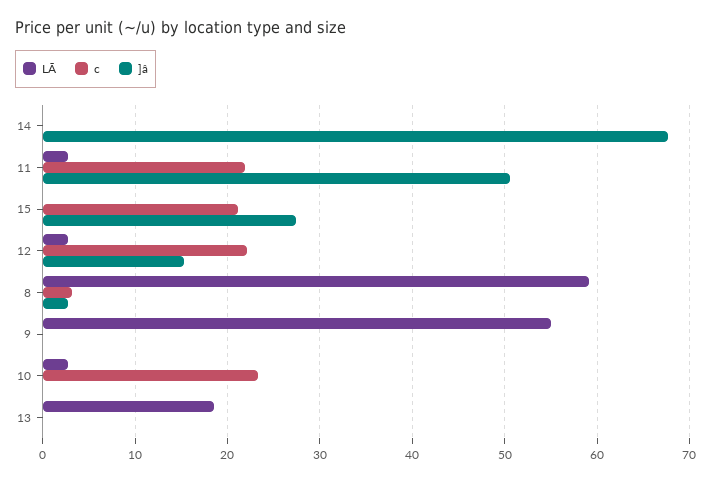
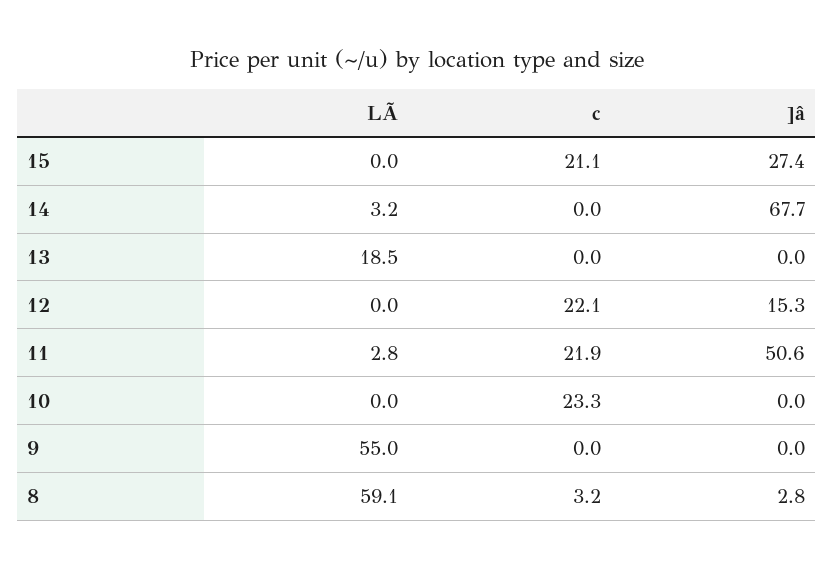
LÃ, 14: 0 -> 3.2
LÃ, 12: 3 -> 0
LÃ, 10: 3 -> 0

